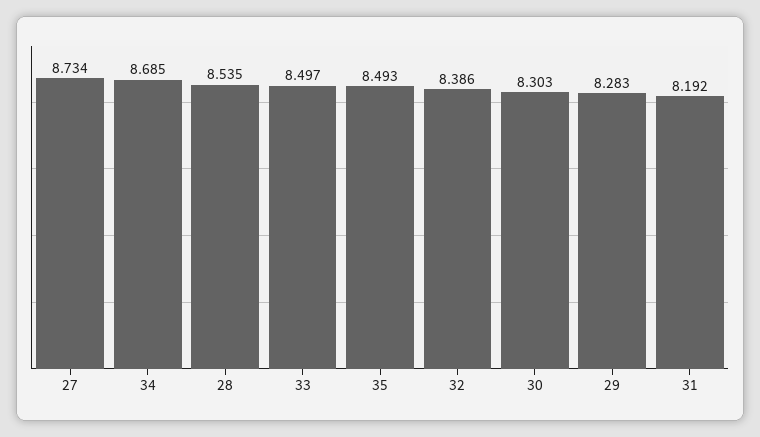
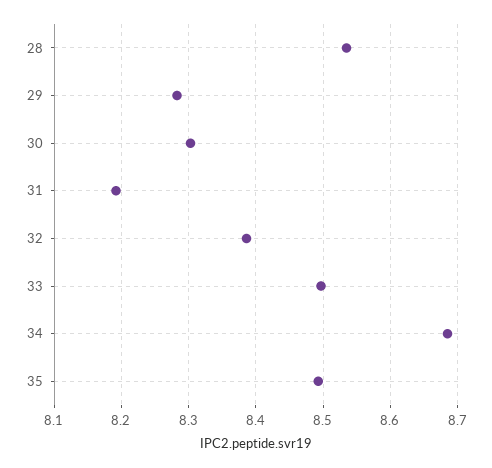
27: 8.734 -> none

